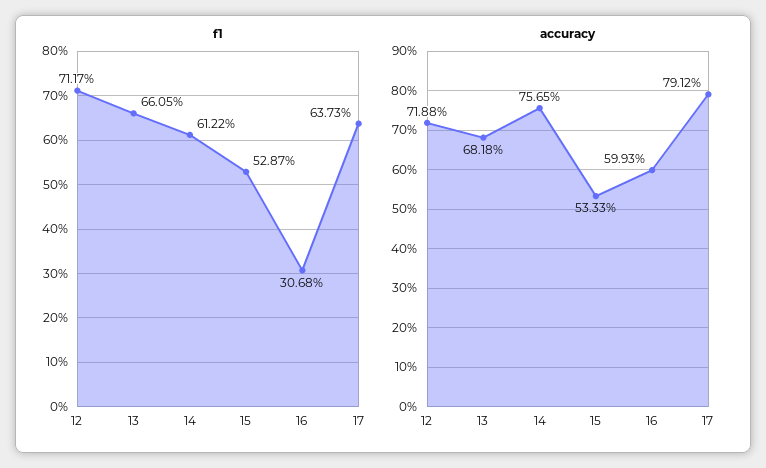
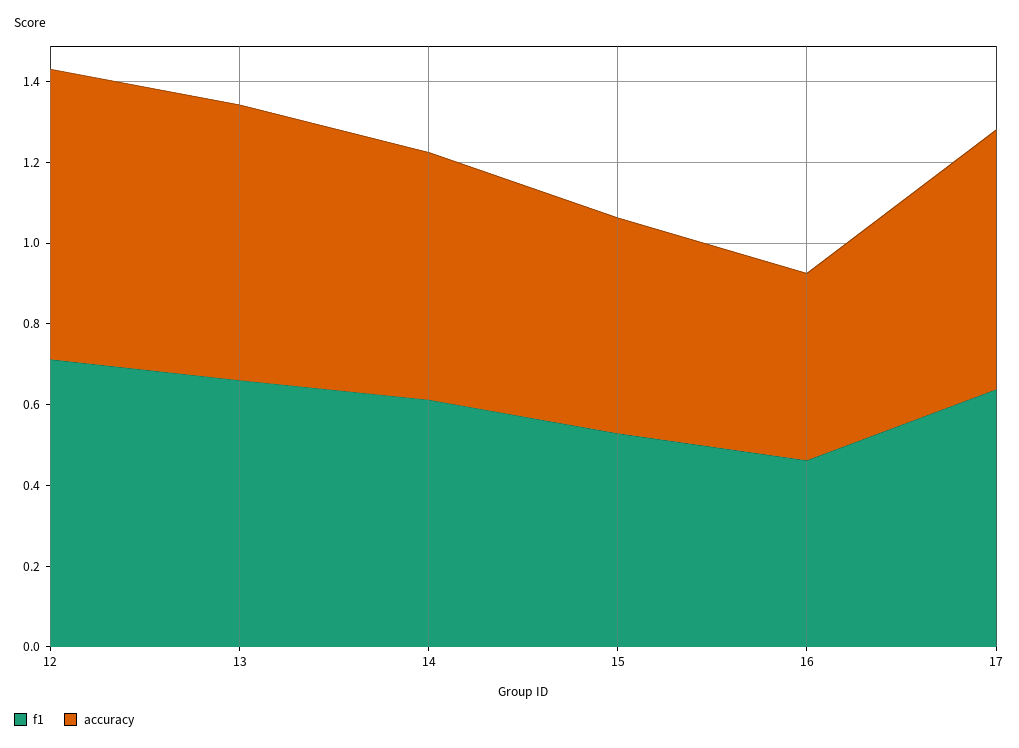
f1, 16: 0.3068 -> 0.45
accuracy, 14: 0.7565 -> 0.6
accuracy, 16: 0.5993 -> 0.45
accuracy, 17: 0.7912 -> 0.65

